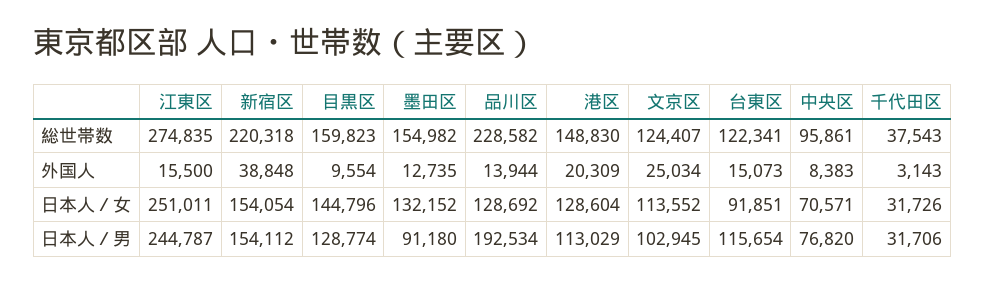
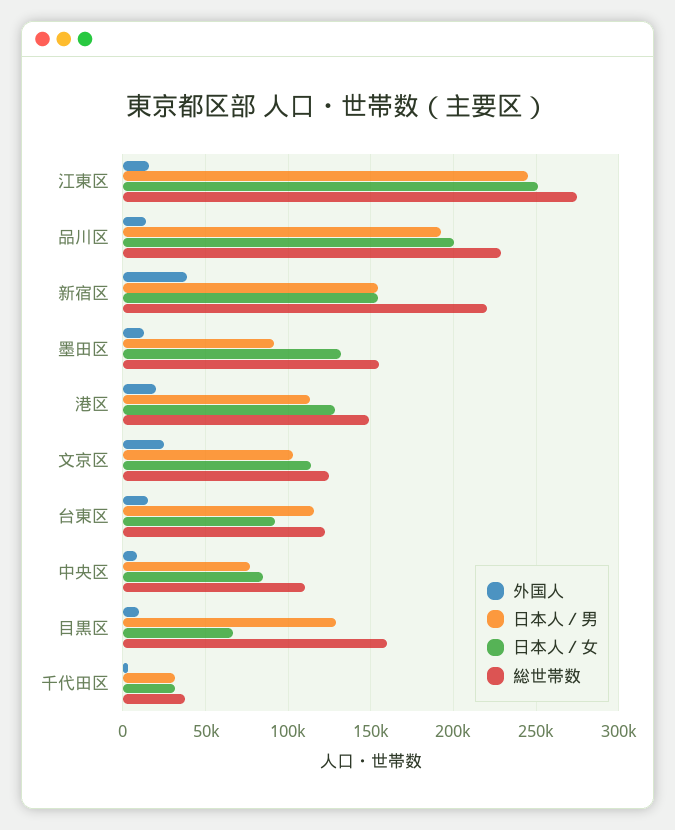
総世帯数, 中央区: 95861 -> 110000
日本人／女, 目黒区: 144796 -> 65000
日本人／女, 品川区: 128692 -> 200000
日本人／女, 中央区: 70571 -> 85000

